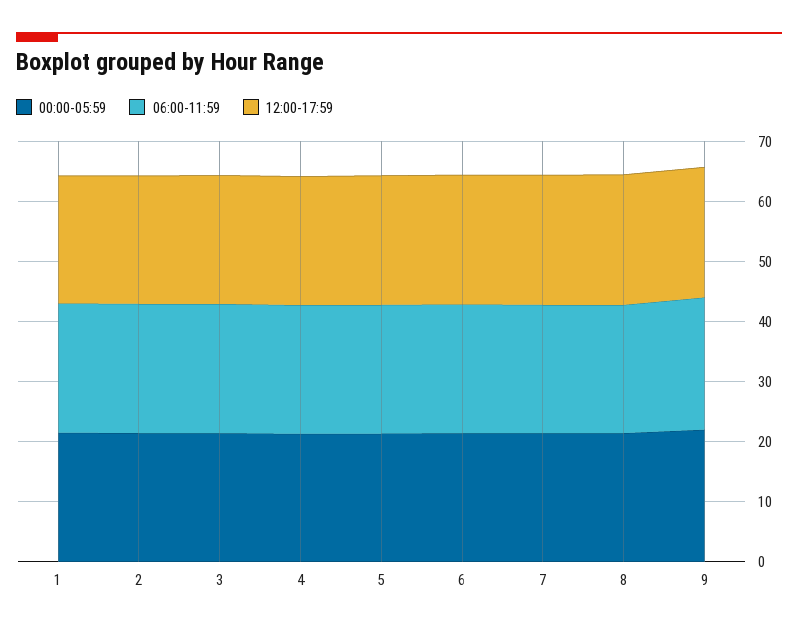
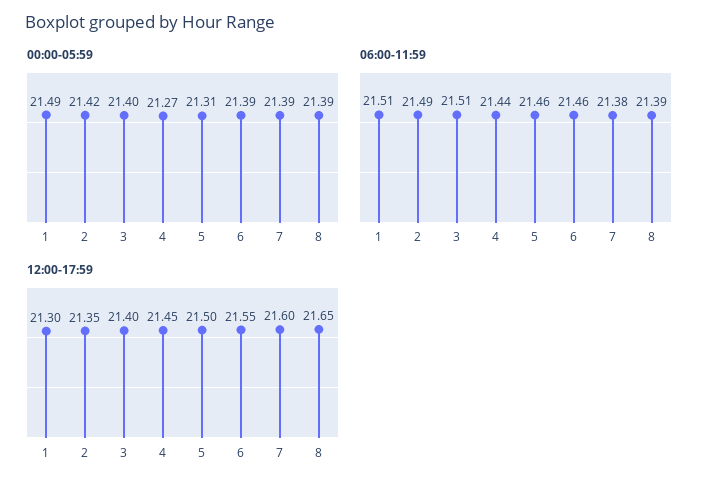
00:00-05:59, 9: 22 -> none
06:00-11:59, 9: 22 -> none
12:00-17:59, 9: 22 -> none

